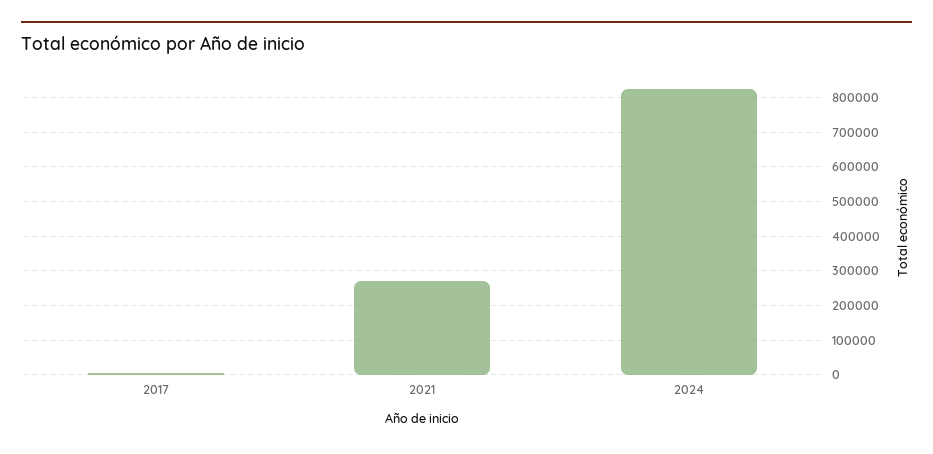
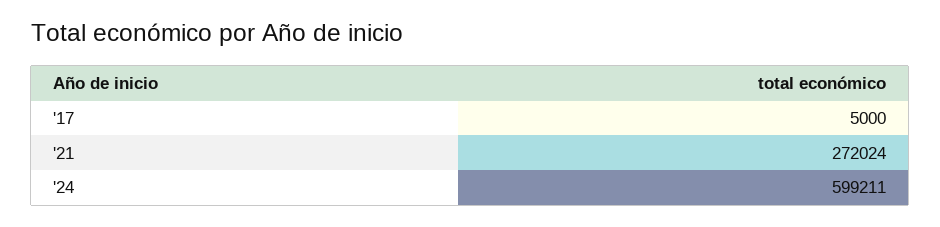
2024: 820000 -> 599211

